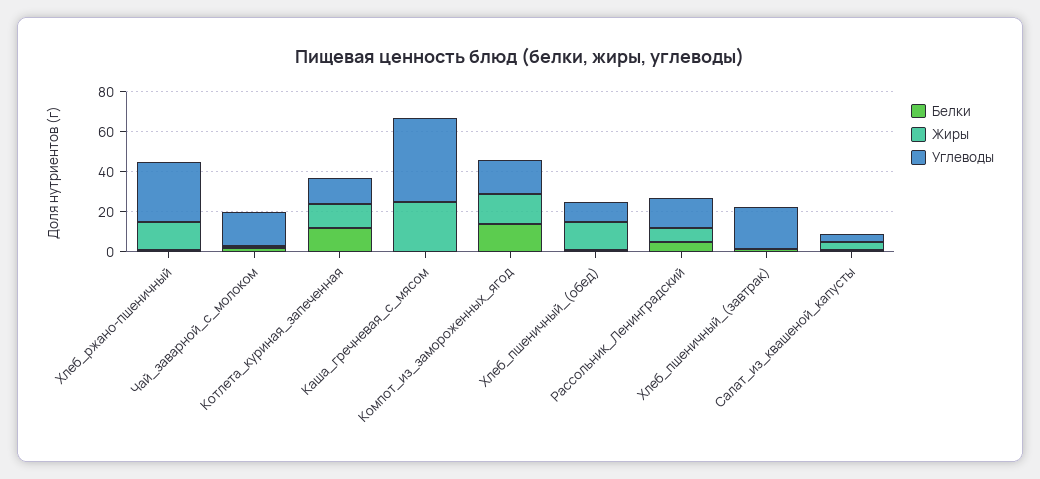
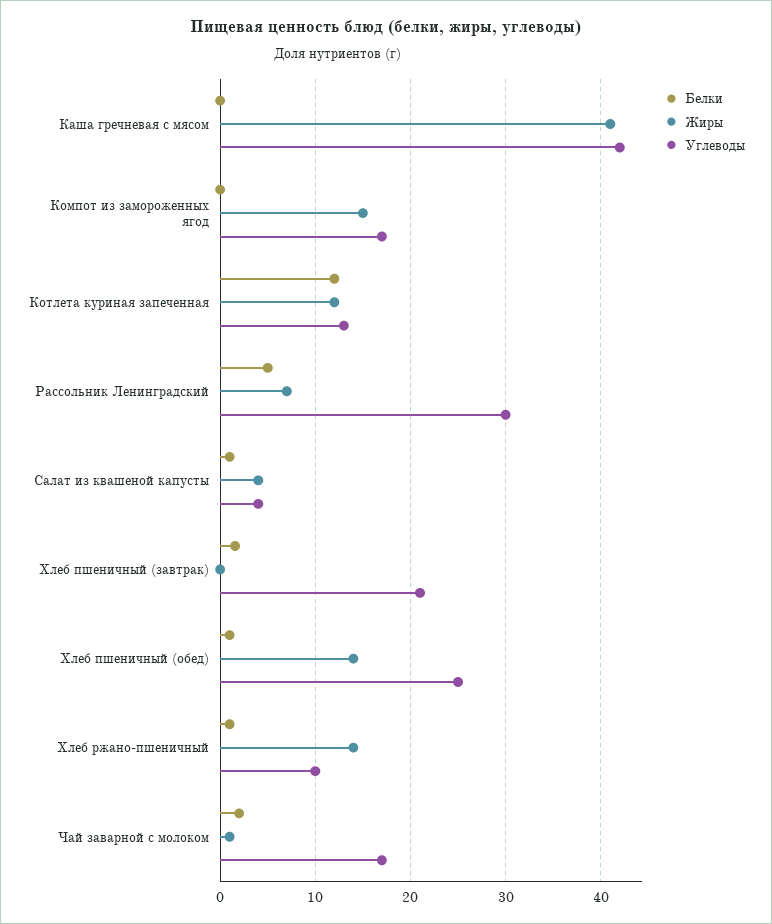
Углеводы, Хлеб_ржано-пшеничный: 30 -> 10
Жиры, Каша_гречневая_с_мясом: 25 -> 41
Белки, Компот_из_замороженных_ягод: 15 -> 0
Углеводы, Хлеб_пшеничный_(обед): 10 -> 25
Углеводы, Рассольник_Ленинградский: 15 -> 30

